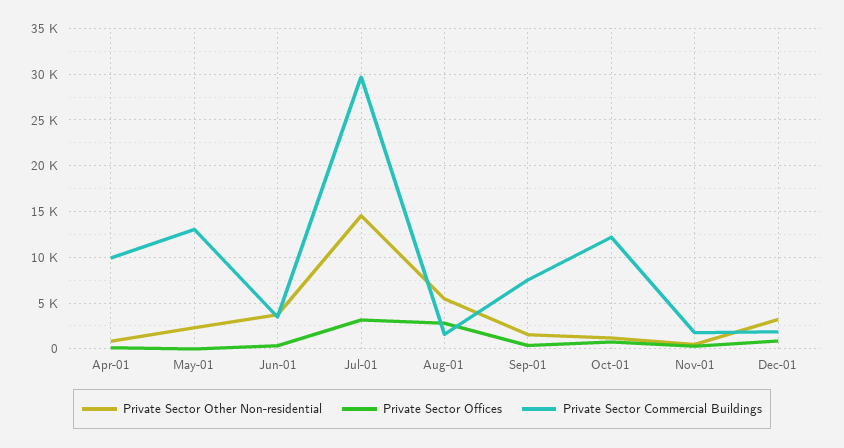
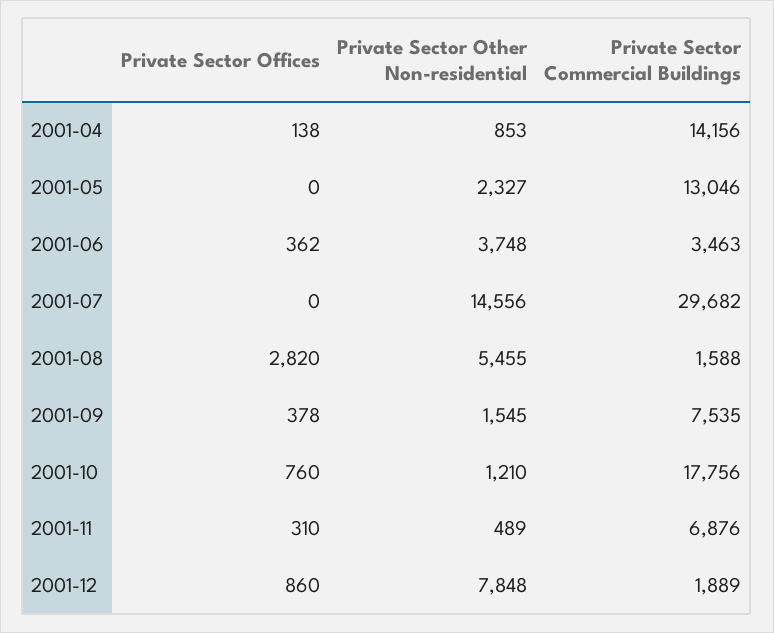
Private Sector Commercial Buildings, Apr-01: 10000 -> 14156
Private Sector Offices, Jul-01: 3000 -> 0
Private Sector Commercial Buildings, Oct-01: 12000 -> 17756
Private Sector Commercial Buildings, Nov-01: 2000 -> 6876
Private Sector Other Non-residential, Dec-01: 3000 -> 7848

